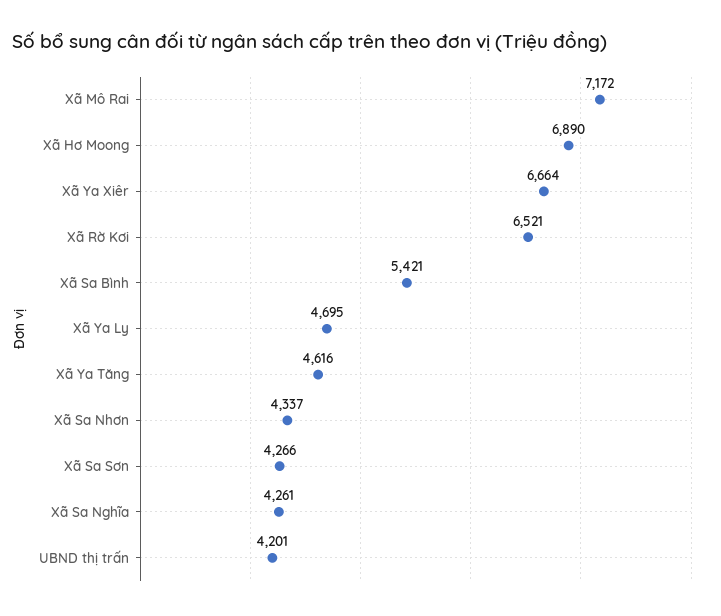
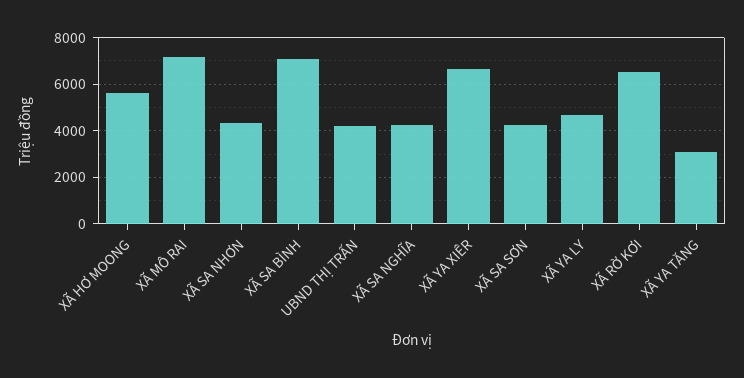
Xã Hơ Moong: 6890 -> 5500
Xã Sa Bình: 5421 -> 7000
Xã Ya Tăng: 4616 -> 3000

